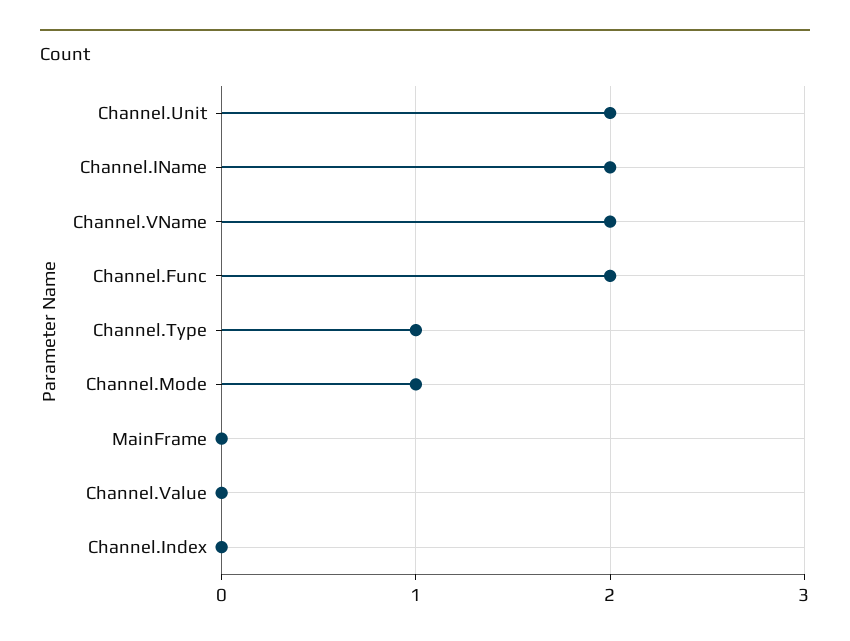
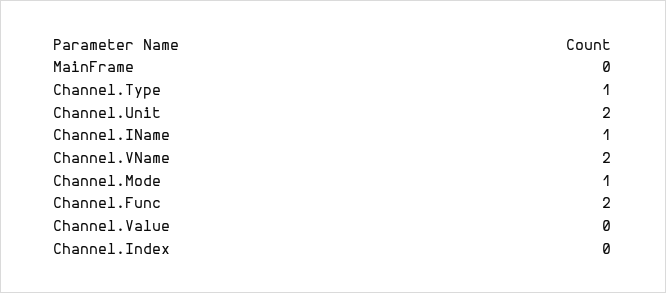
Channel.IName: 2 -> 1

